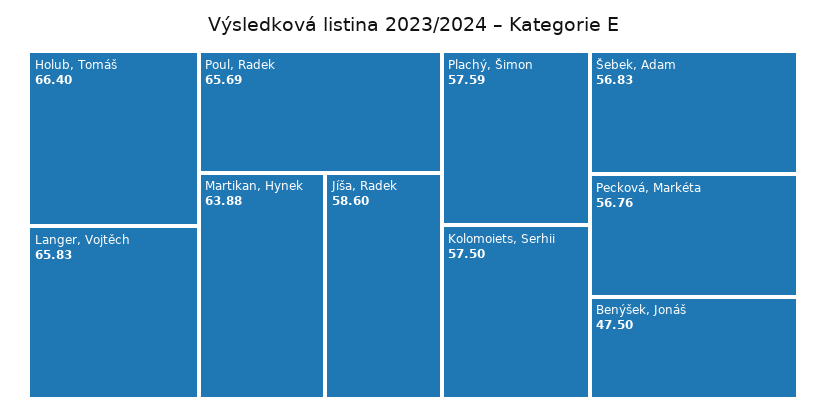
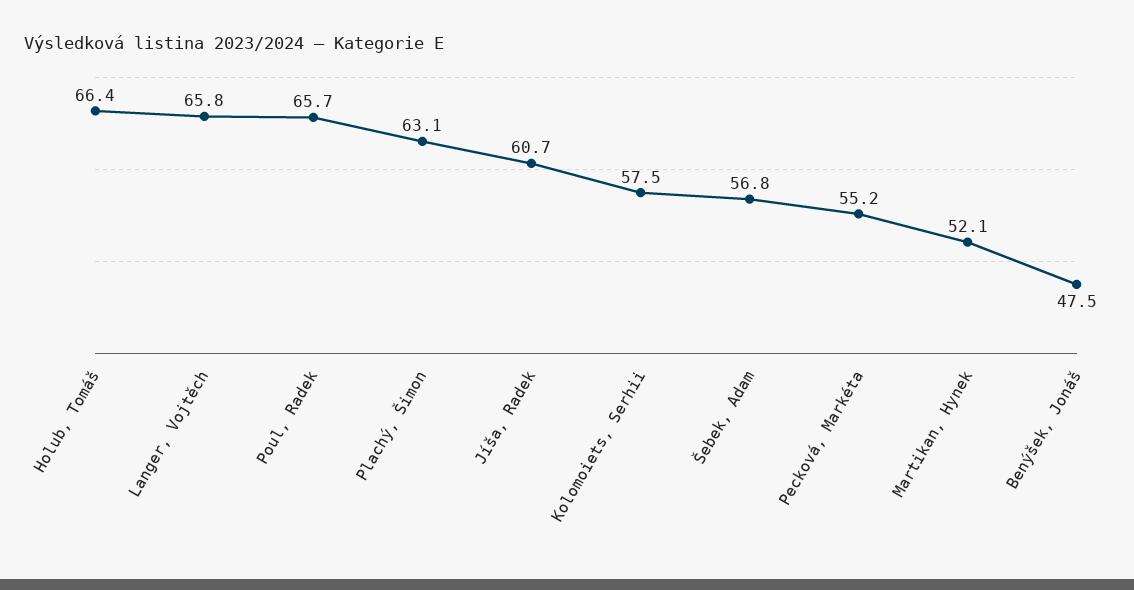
Martikan, Hynek: 63.88 -> 52.1
Jíša, Radek: 58.6 -> 60.7
Plachý, Šimon: 57.59 -> 63.1
Pecková, Markéta: 56.76 -> 55.2

